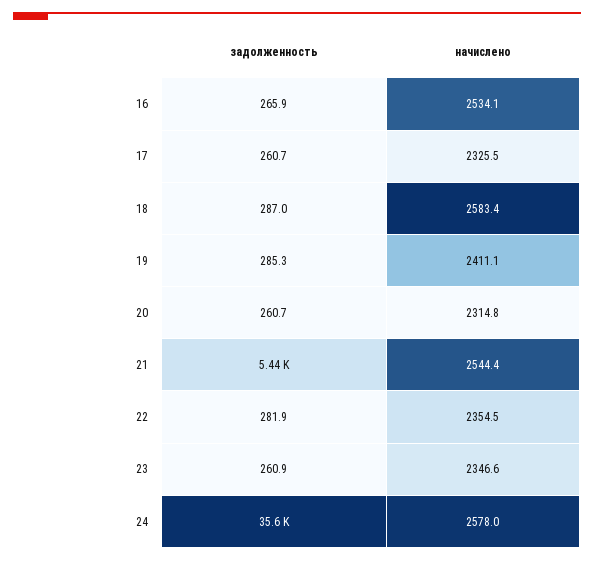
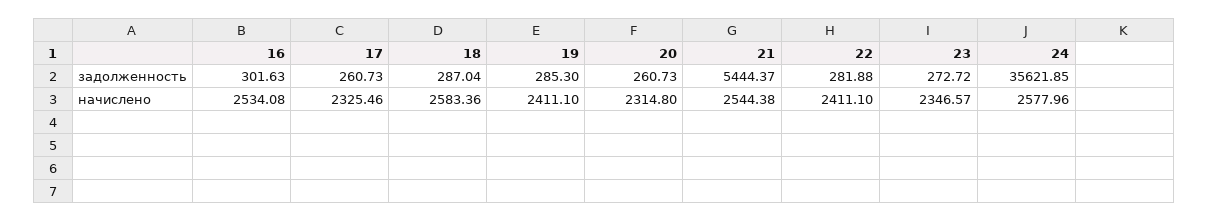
задолженность, 16: 265.9 -> 301.63
начислено, 22: 2354.5 -> 2411.1
задолженность, 23: 260.9 -> 272.72

